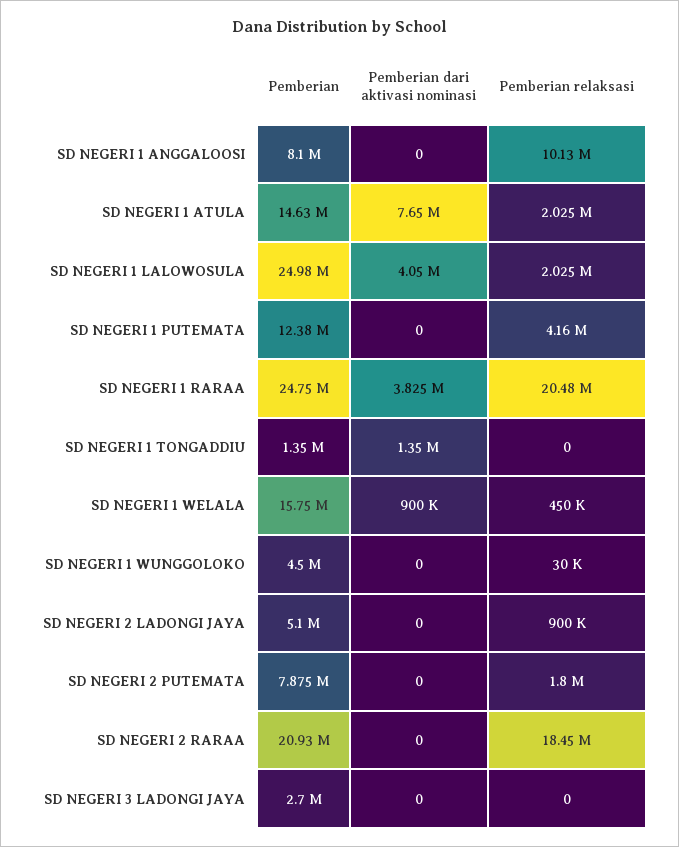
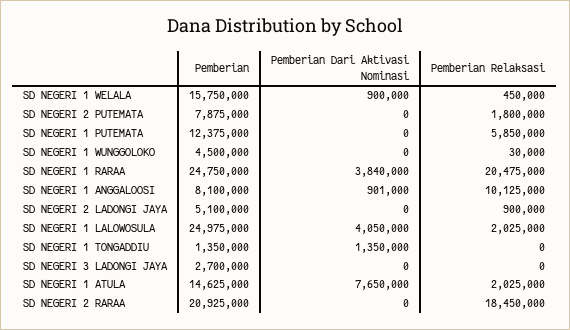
Pemberian dari aktivasi nominasi, SD NEGERI 1 ANGGALOOSI: 0 -> 901000
Pemberian relaksasi, SD NEGERI 1 PUTEMATA: 4160000 -> 5850000
Pemberian dari aktivasi nominasi, SD NEGERI 1 RARAA: 3825000 -> 3840000

